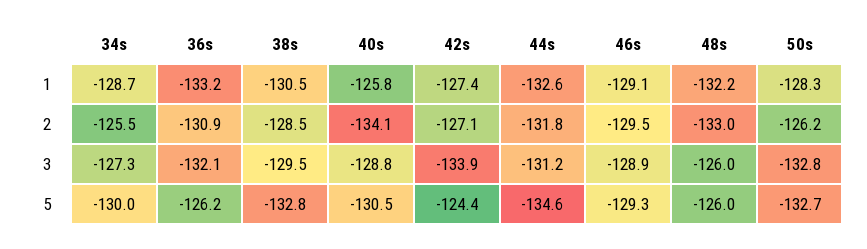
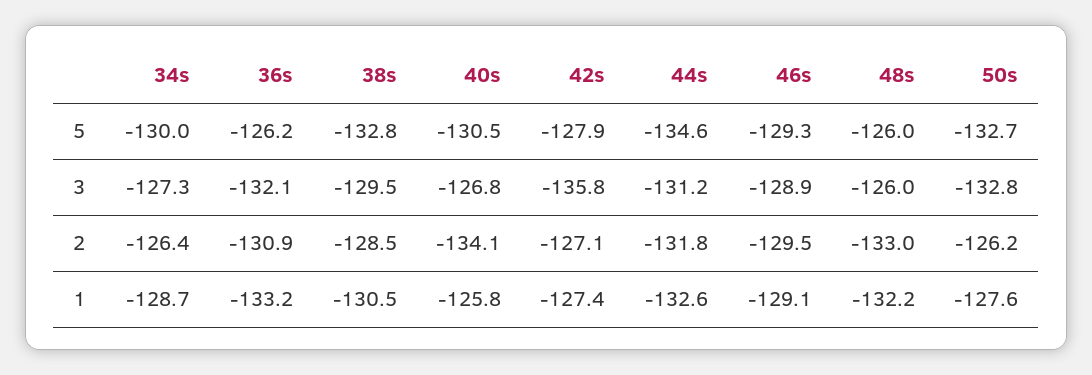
50s, 1: -128.3 -> -127.6
34s, 2: -125.5 -> -126.4
40s, 3: -128.8 -> -126.8
42s, 3: -133.9 -> -135.8
42s, 5: -124.4 -> -127.9

